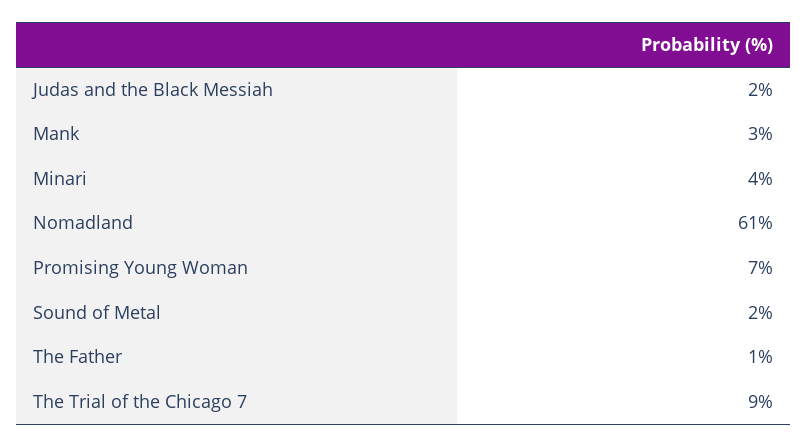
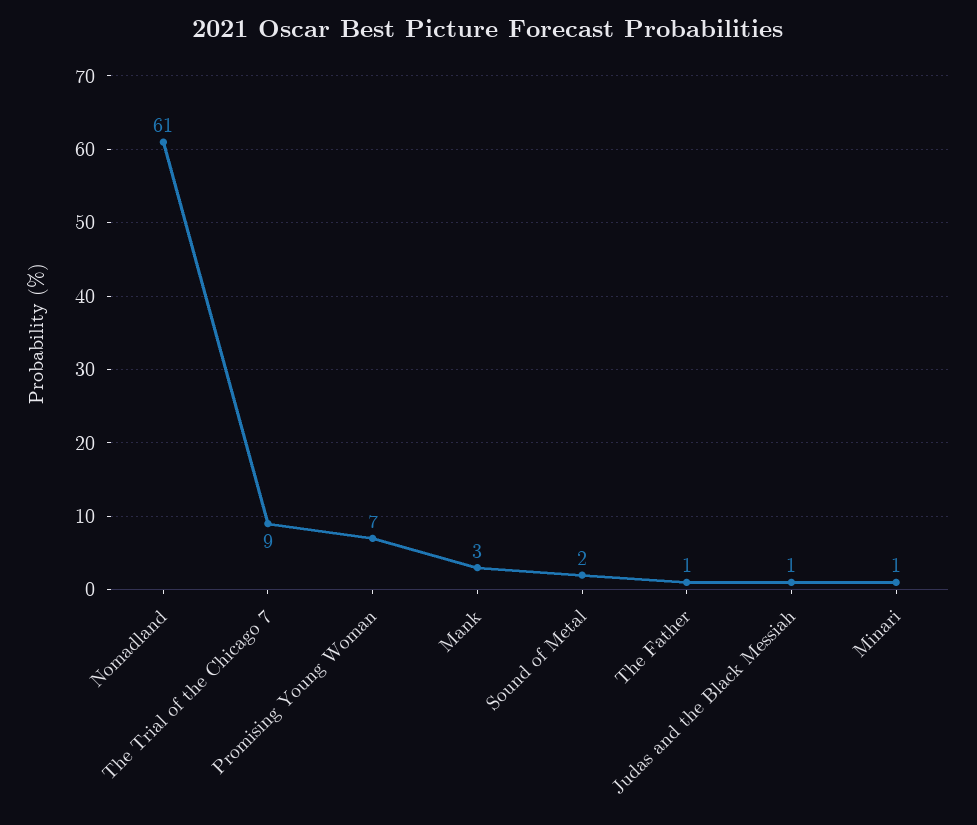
Judas and the Black Messiah: 2 -> 1
Minari: 4 -> 1

